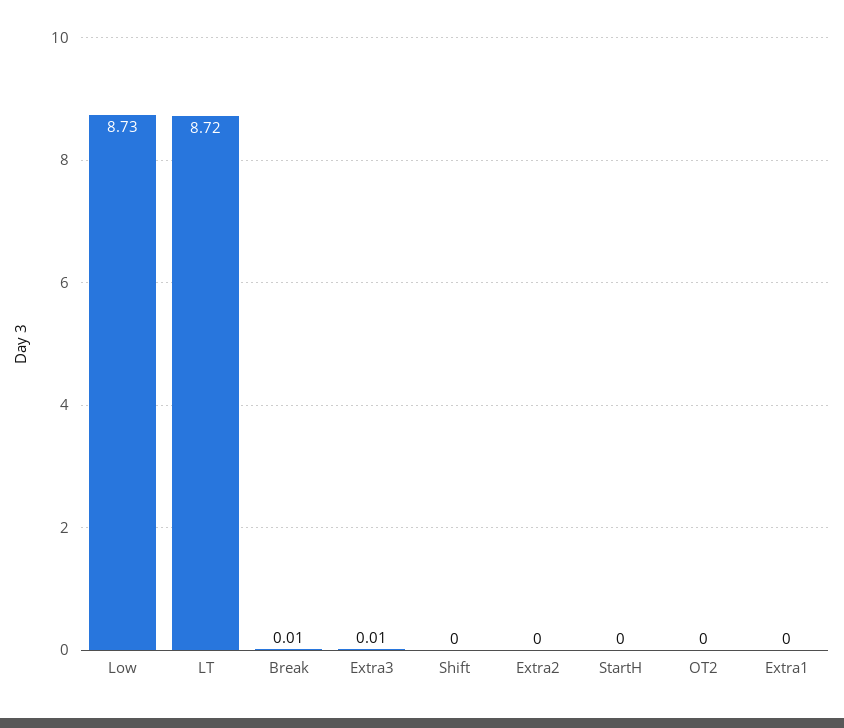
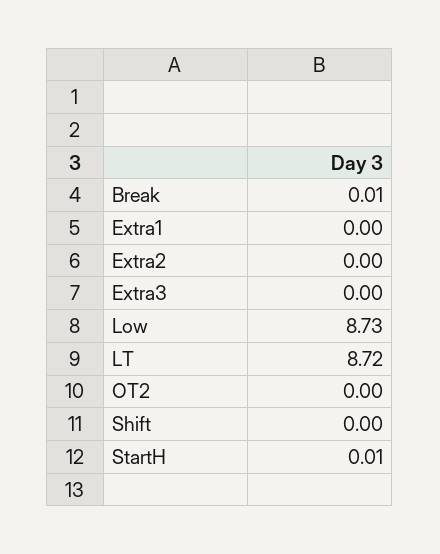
Extra3: 0.01 -> 0
StartH: 0 -> 0.01

